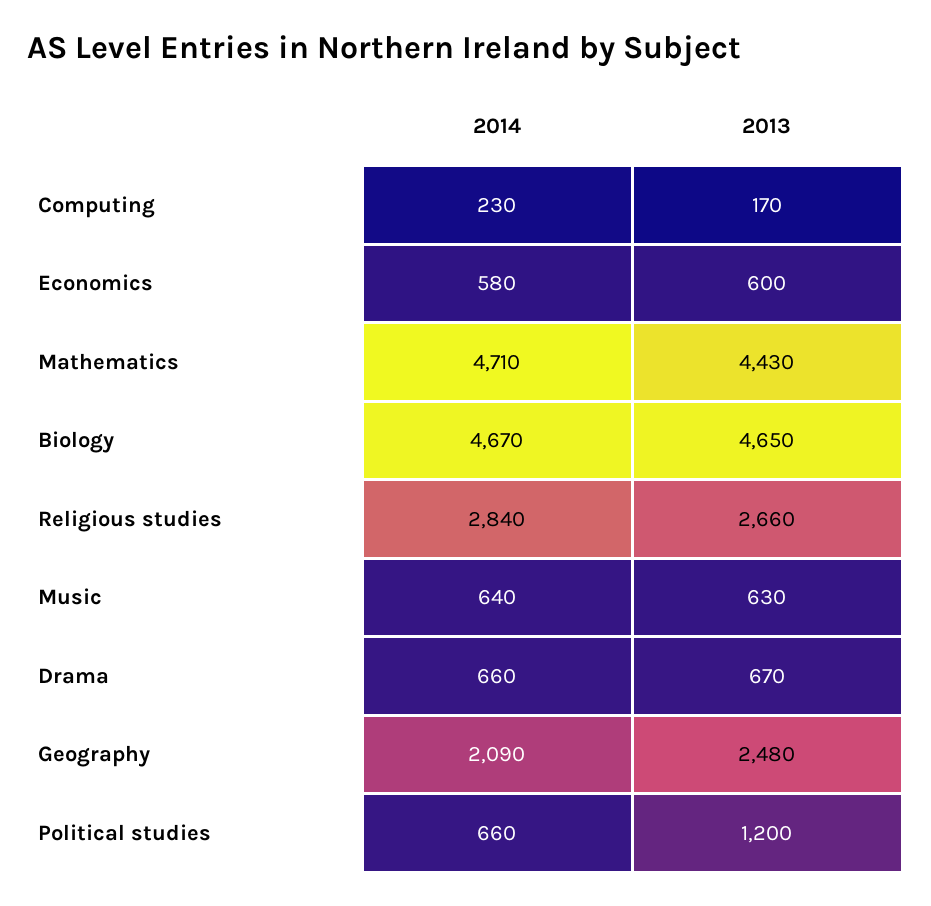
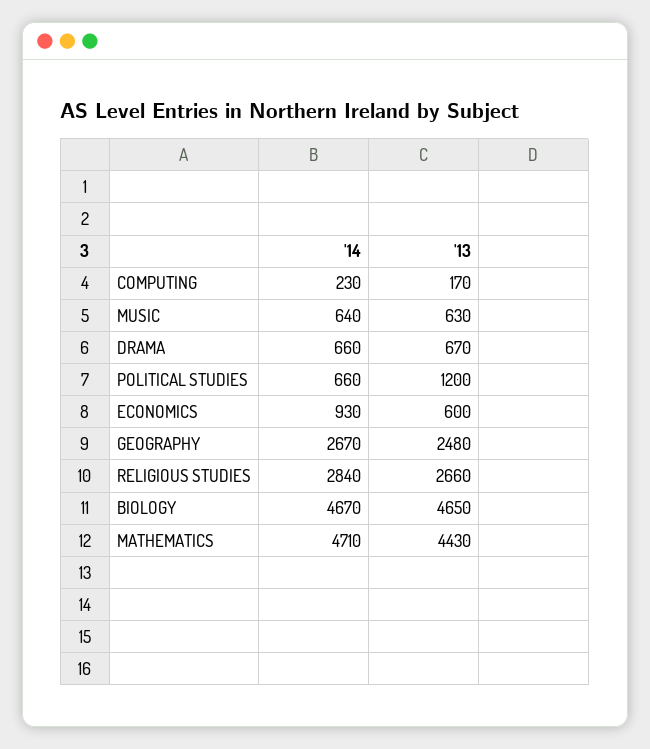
2014, Economics: 580 -> 930
2014, Geography: 2090 -> 2670

